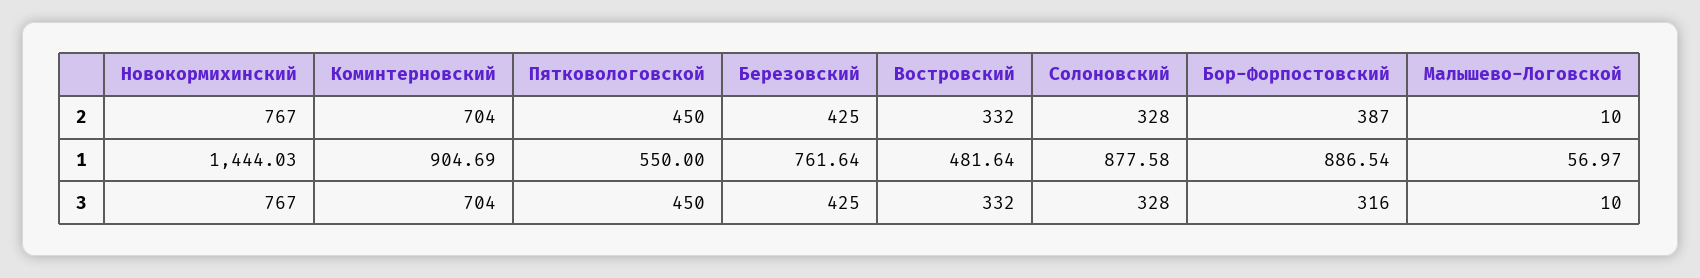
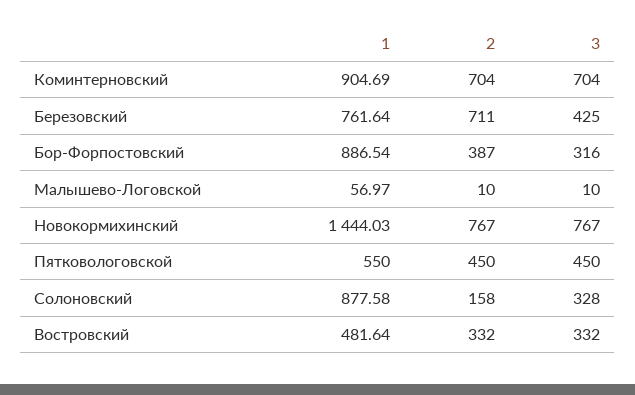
Березовский, 2: 425 -> 711
Солоновский, 2: 328 -> 158

